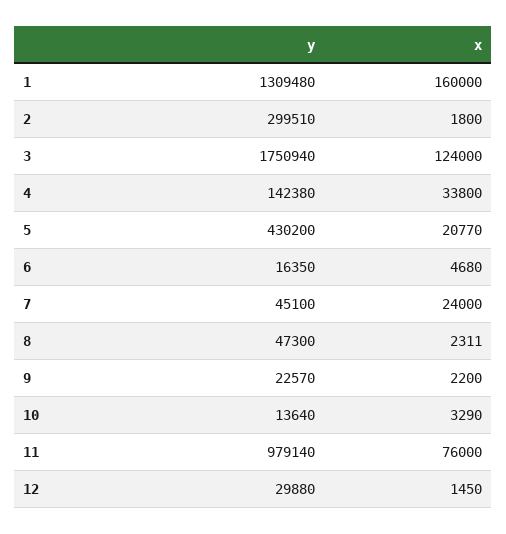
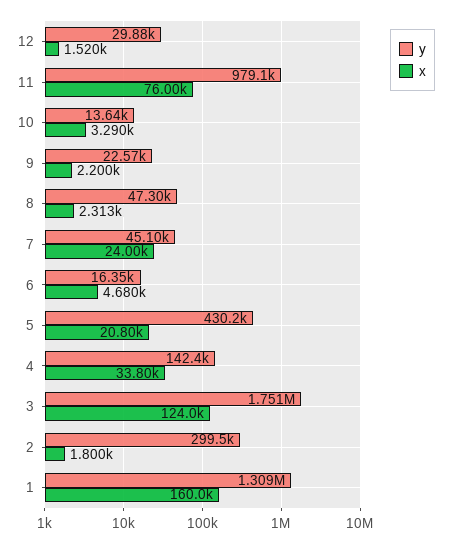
x, 5: 20770 -> 20800
x, 8: 2311 -> 2313
x, 12: 1450 -> 1520

